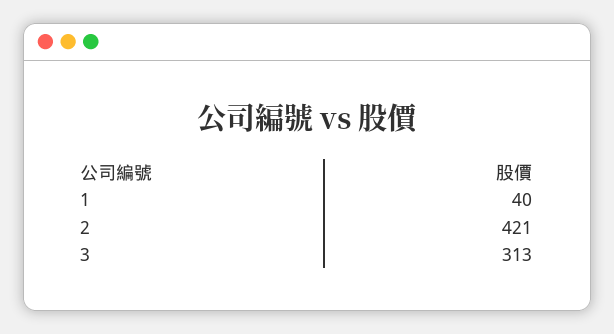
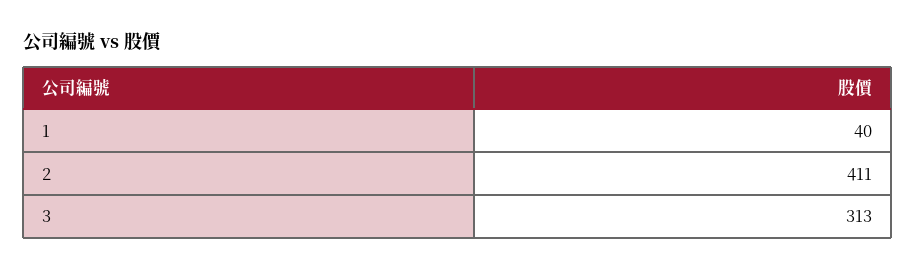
2: 421 -> 411

